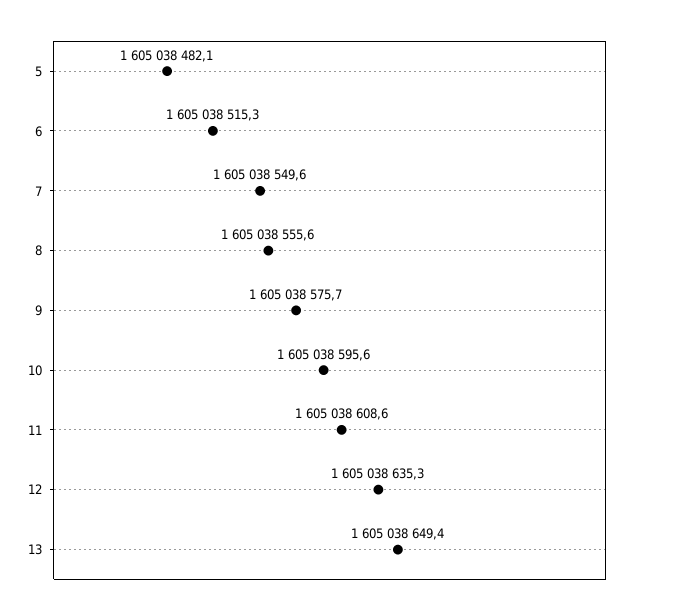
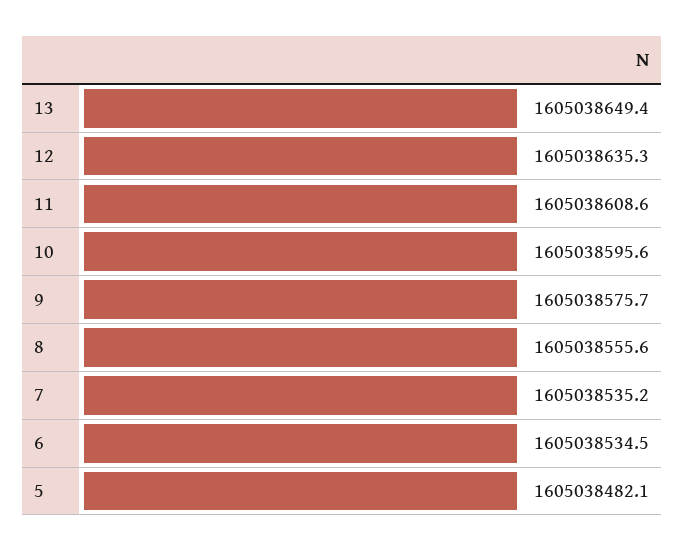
6: 1605038515.3 -> 1605038534.5
7: 1605038549.6 -> 1605038535.2

